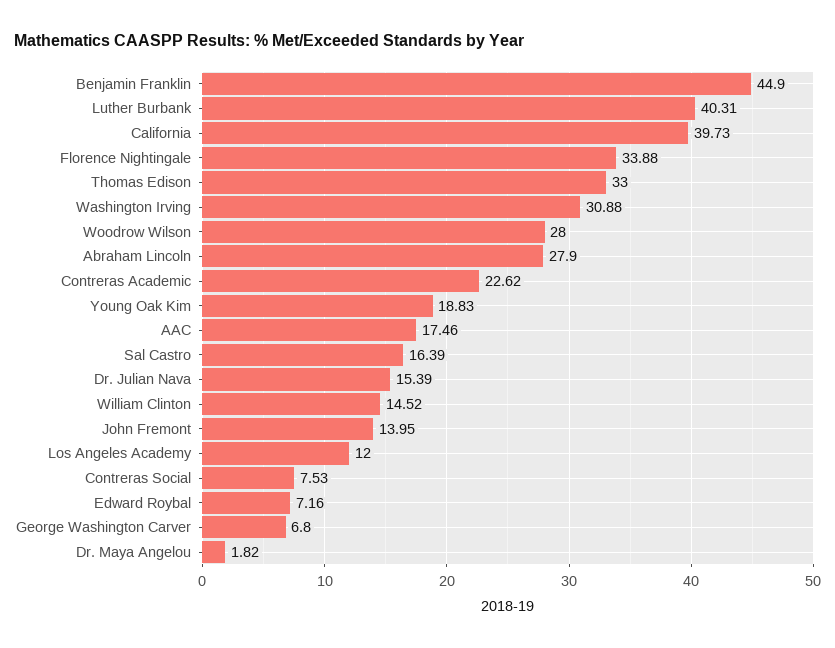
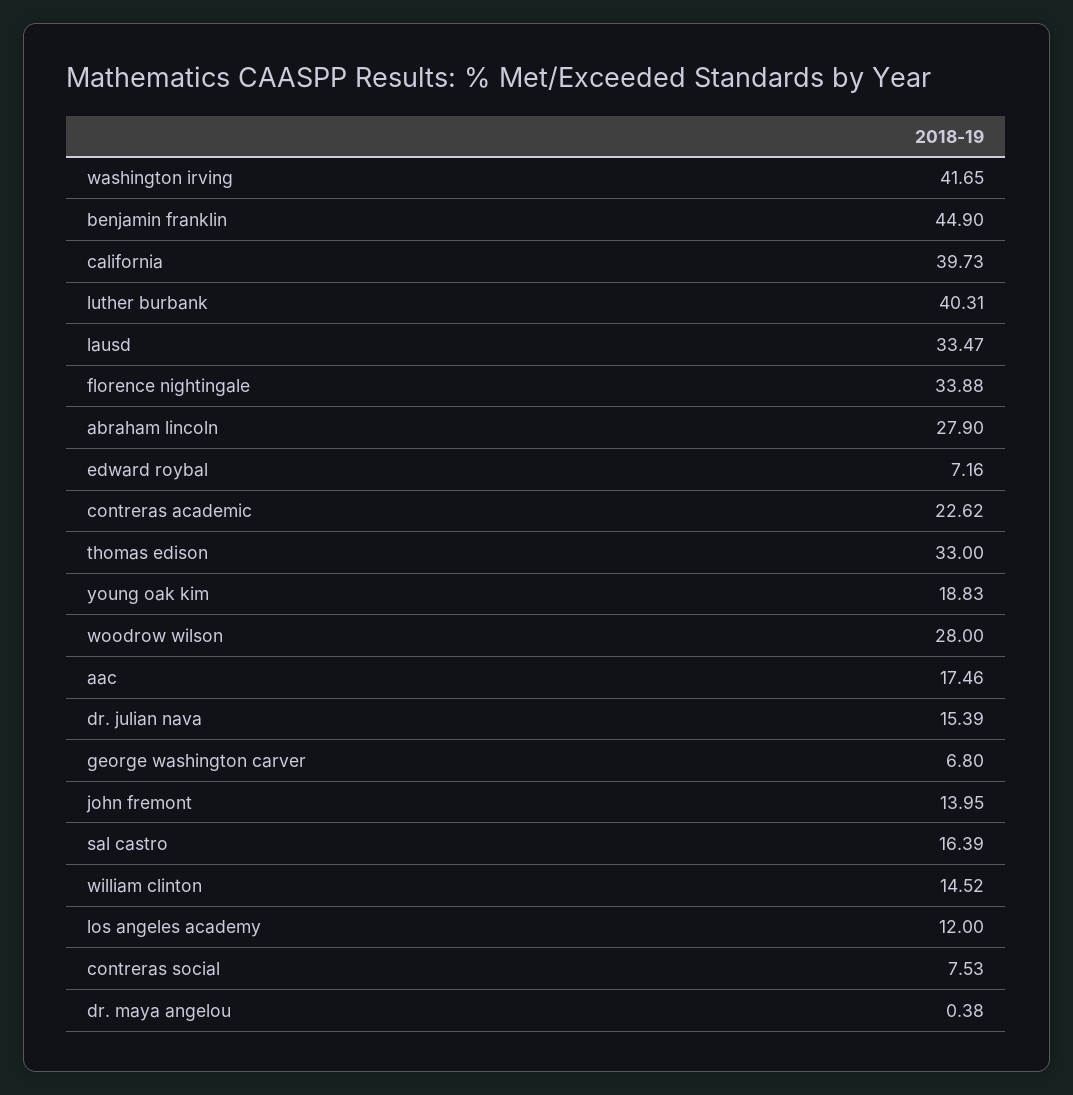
Washington Irving: 30.88 -> 41.65
Dr. Maya Angelou: 1.82 -> 0.38
lausd: none -> 33.47

